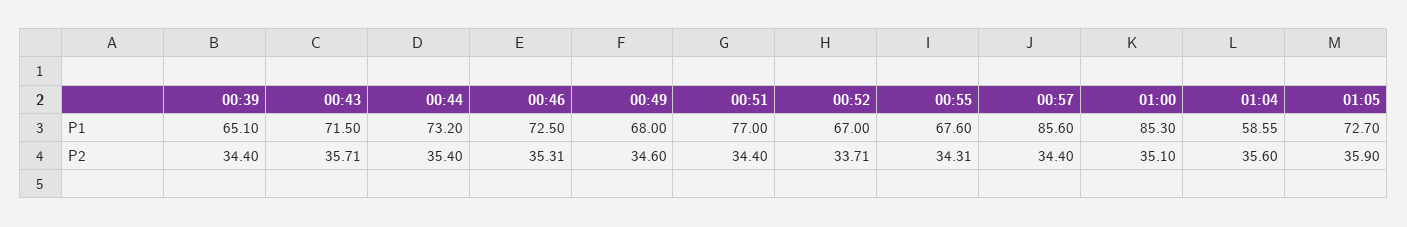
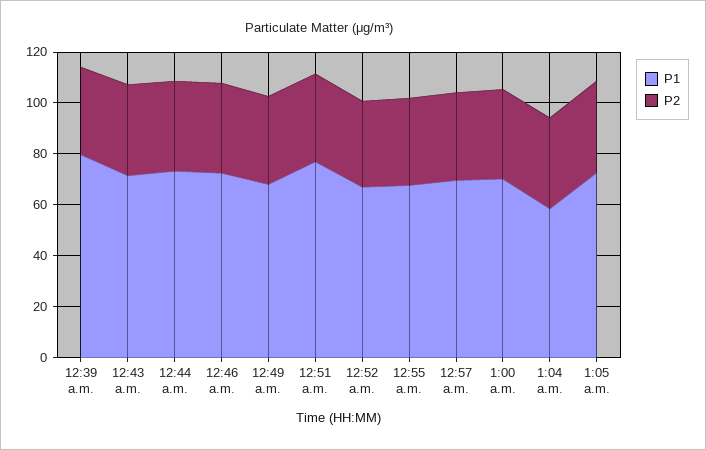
P1, 00:39: 65.1 -> 80
P1, 00:57: 85.6 -> 70
P1, 01:00: 85.3 -> 70

